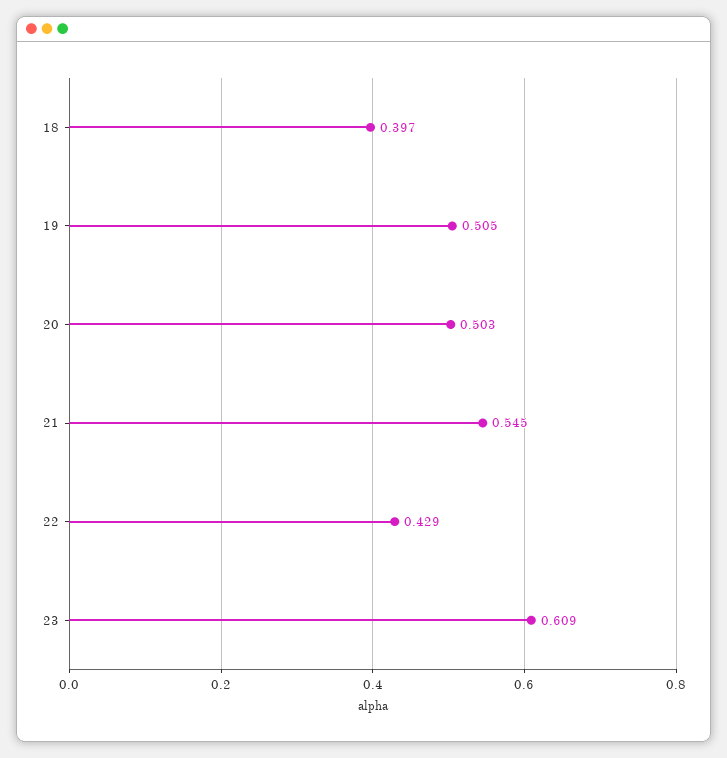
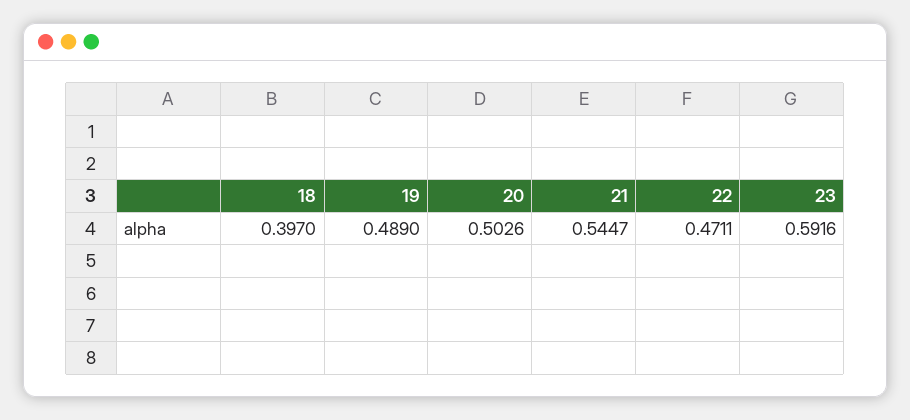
19: 0.505 -> 0.489
22: 0.429 -> 0.4711
23: 0.609 -> 0.5916

